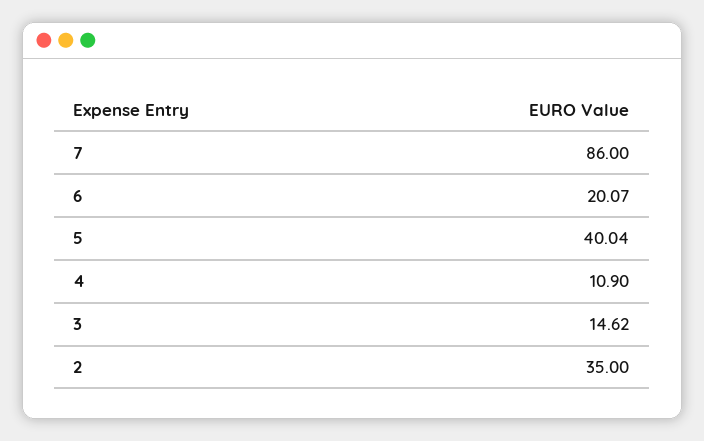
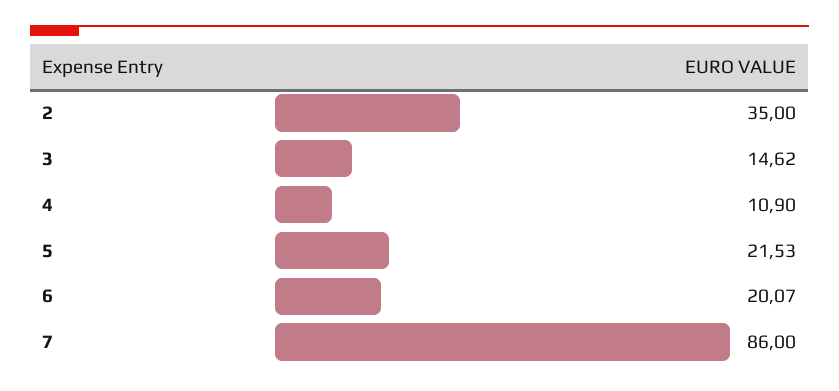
5: 40.04 -> 21.53

